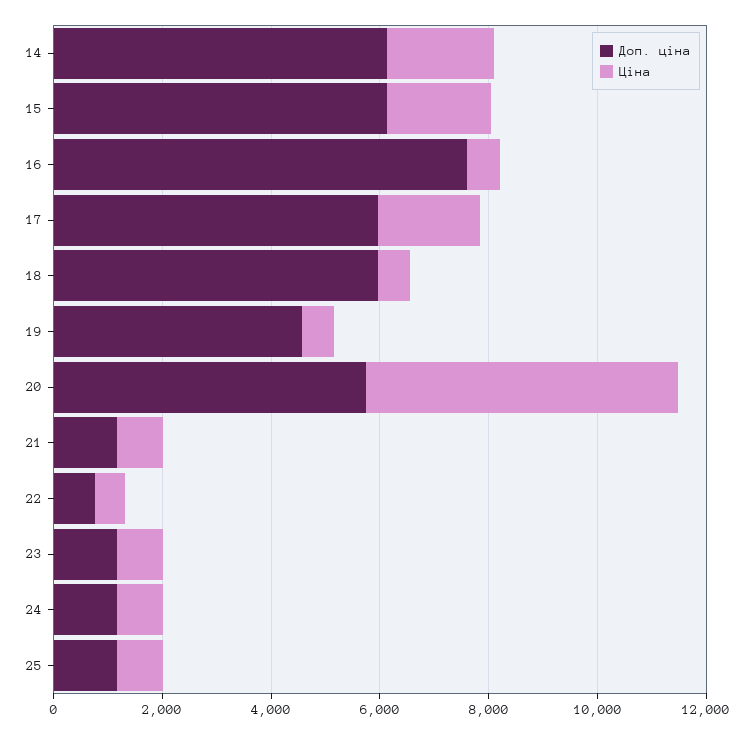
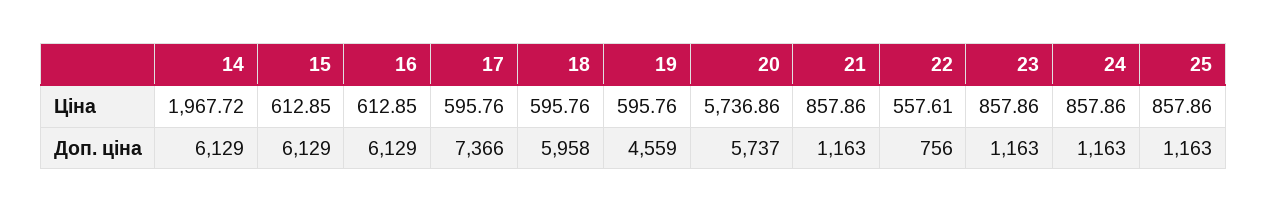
Ціна, 15: 2000 -> 612.85
Доп. ціна, 16: 7500 -> 6129
Доп. ціна, 17: 6000 -> 7366
Ціна, 17: 2000 -> 595.76

